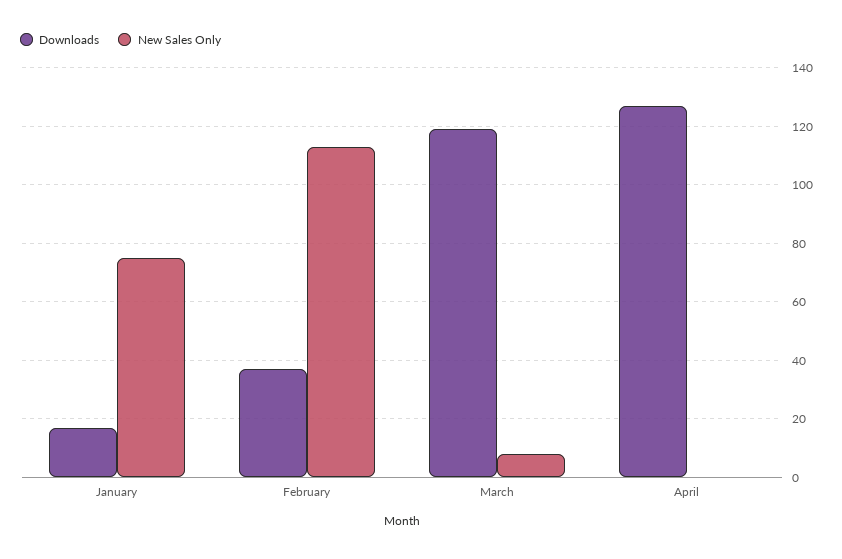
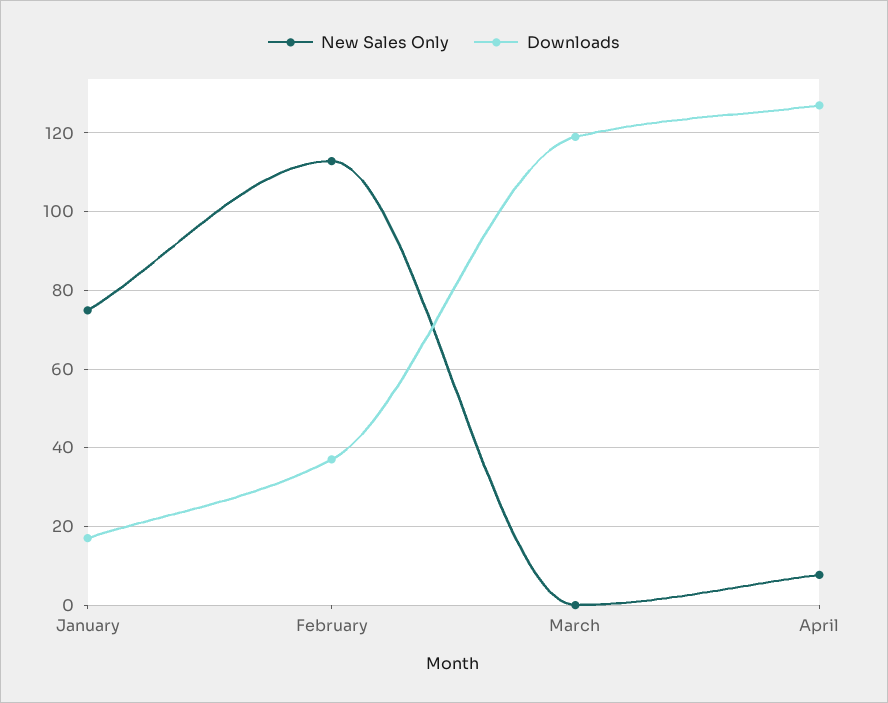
New Sales Only, March: 7.5 -> 0
New Sales Only, April: 0 -> 8

